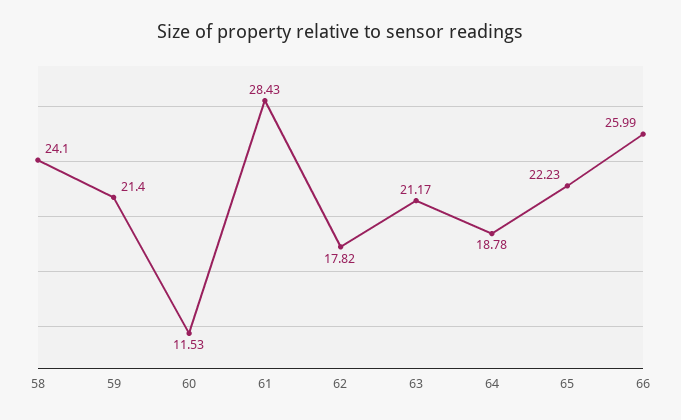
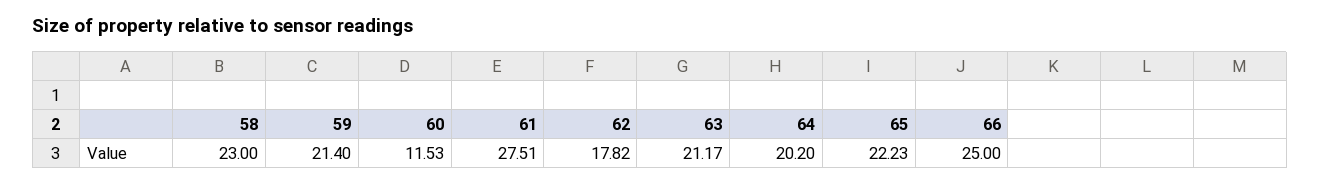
58: 24.1 -> 23
61: 28.43 -> 27.51
64: 18.78 -> 20.2
66: 25.99 -> 25

